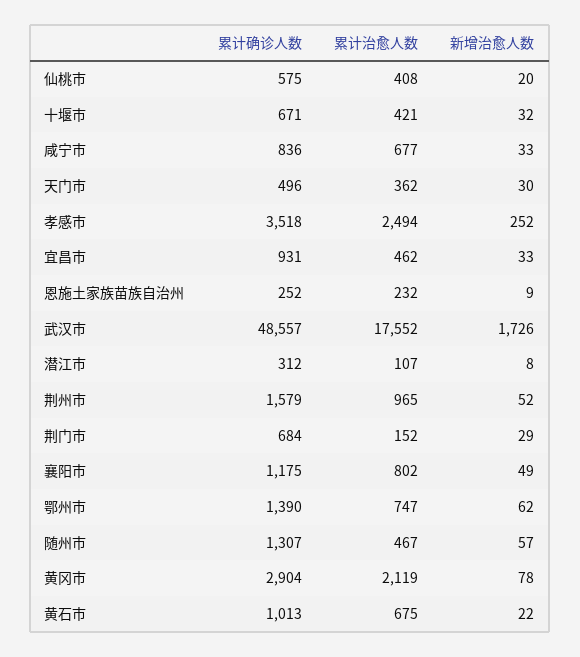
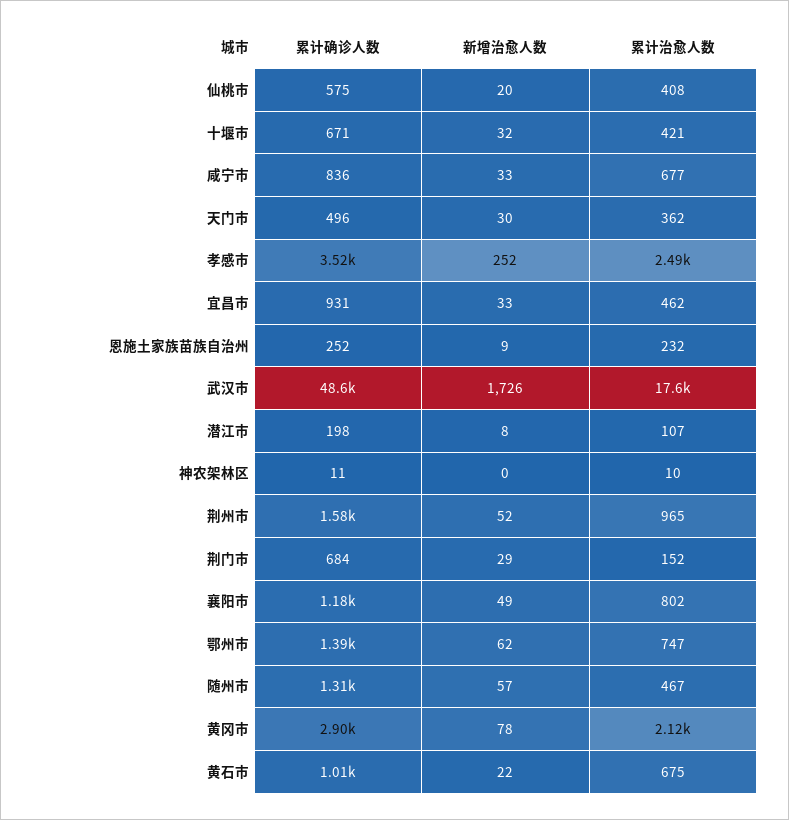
累计确诊人数, 潜江市: 312 -> 198
累计确诊人数, 神农架林区: none -> 11
新增治愈人数, 神农架林区: none -> 0
累计治愈人数, 神农架林区: none -> 10

